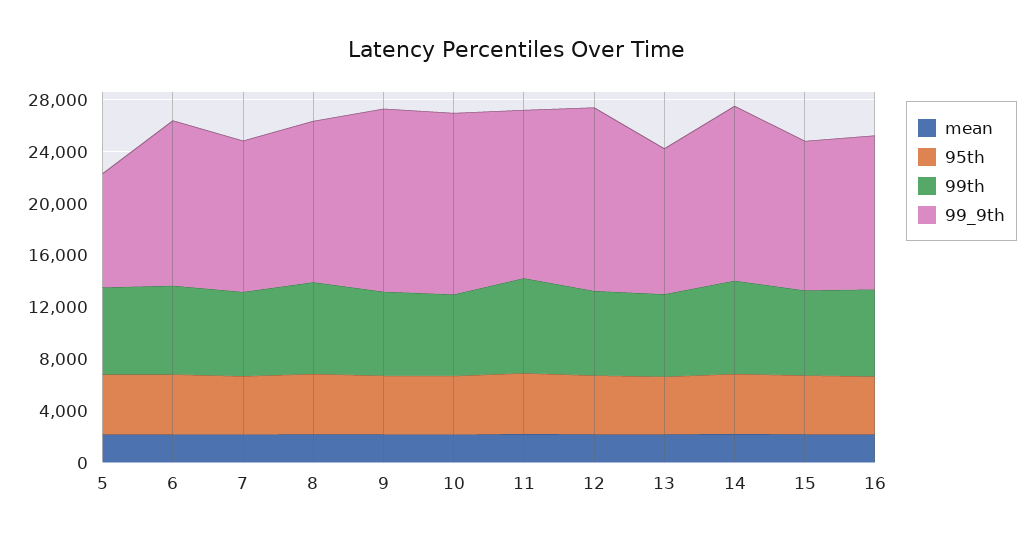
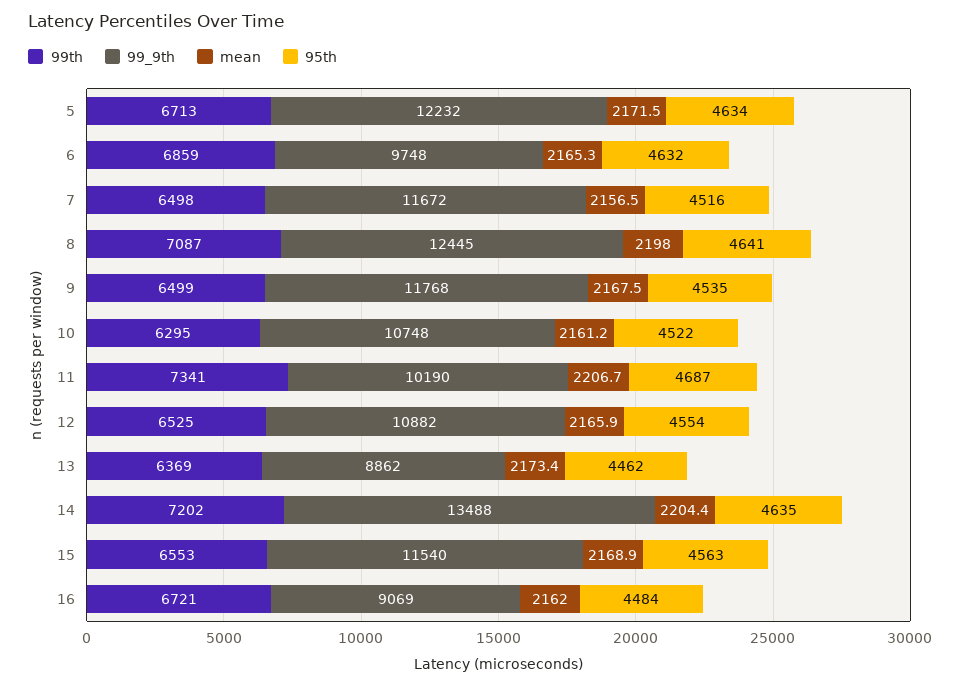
99_9th, 5: 9000 -> 12232
99_9th, 6: 13000 -> 9748
99_9th, 9: 14000 -> 11768
99_9th, 10: 14000 -> 10748
99_9th, 11: 13000 -> 10190
99_9th, 12: 14000 -> 10882
99_9th, 13: 11000 -> 8862
99_9th, 16: 12000 -> 9069

